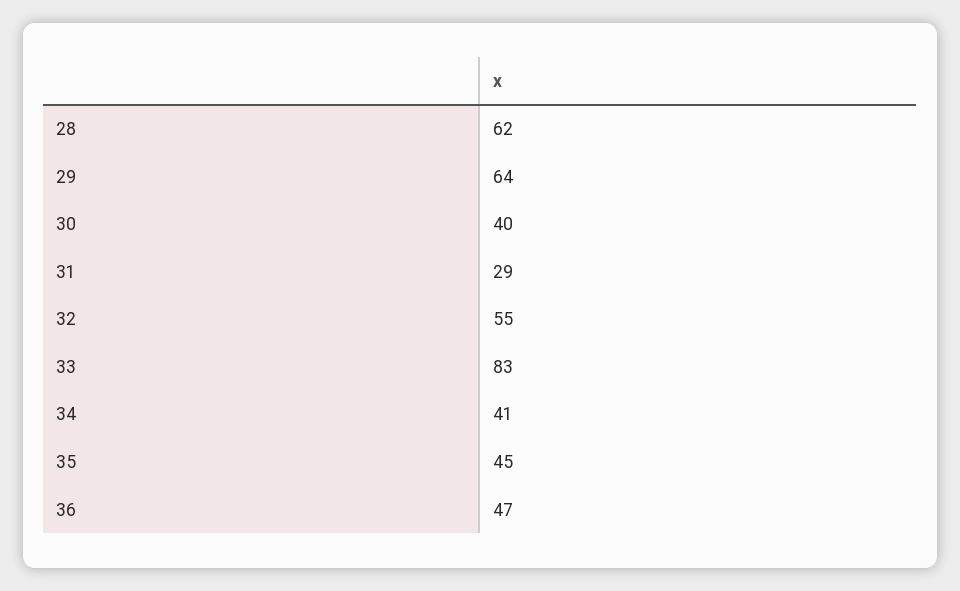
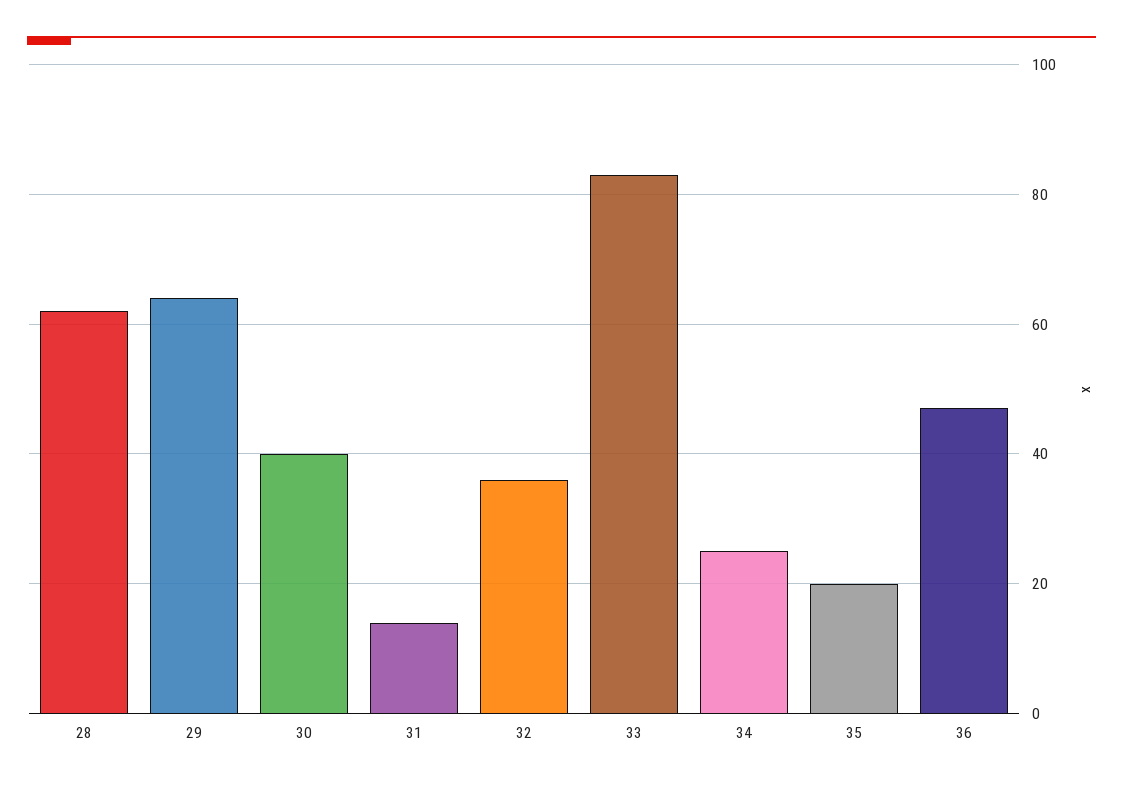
31: 29 -> 15
32: 55 -> 35
34: 41 -> 25
35: 45 -> 20

